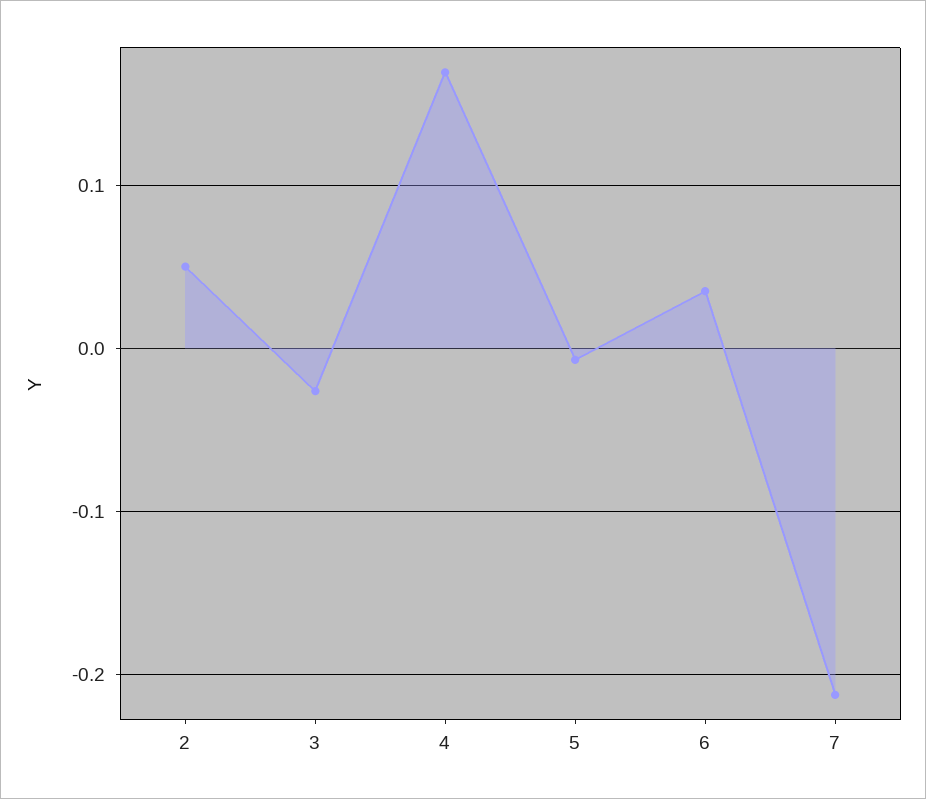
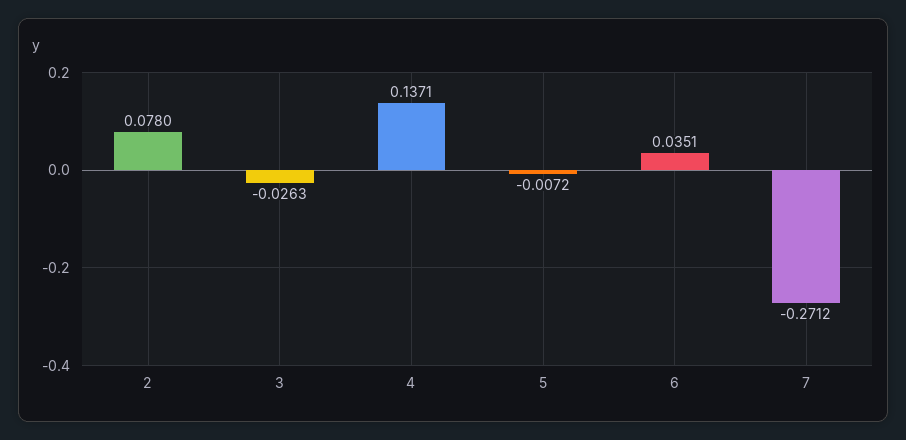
2: 0.05 -> 0.078
4: 0.17 -> 0.1371
7: -0.21 -> -0.2712

